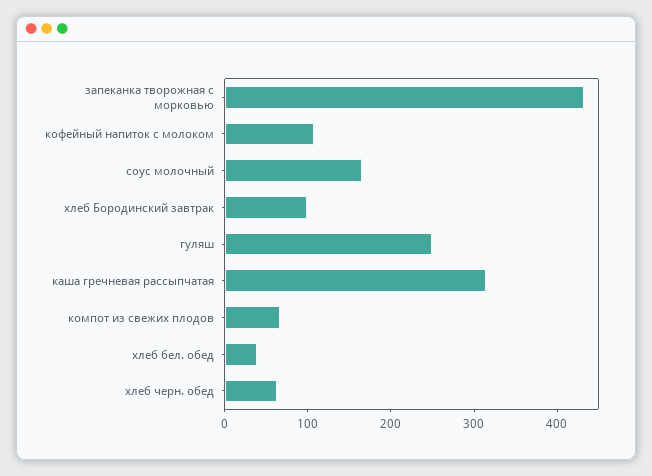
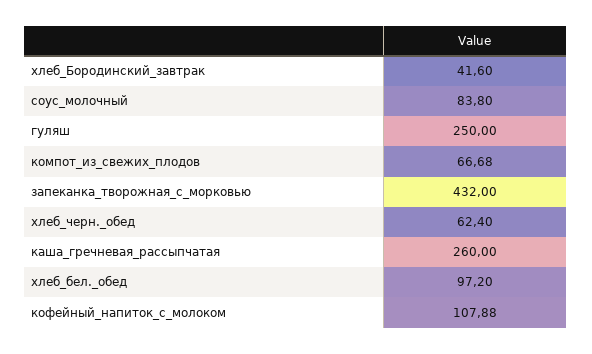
соус молочный: 160 -> 83.8
хлеб Бородинский завтрак: 100 -> 41.6
каша гречневая рассыпчатая: 320 -> 260
хлеб бел. обед: 40 -> 97.2

